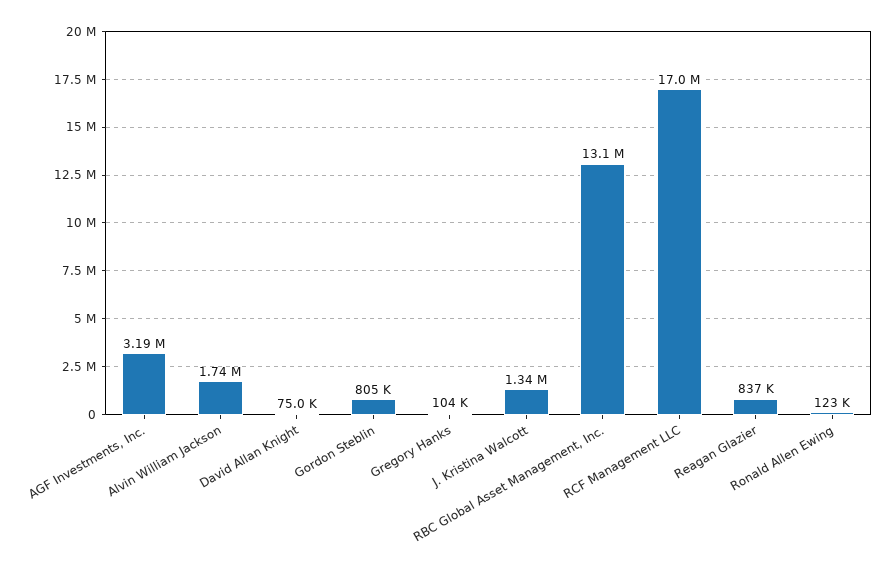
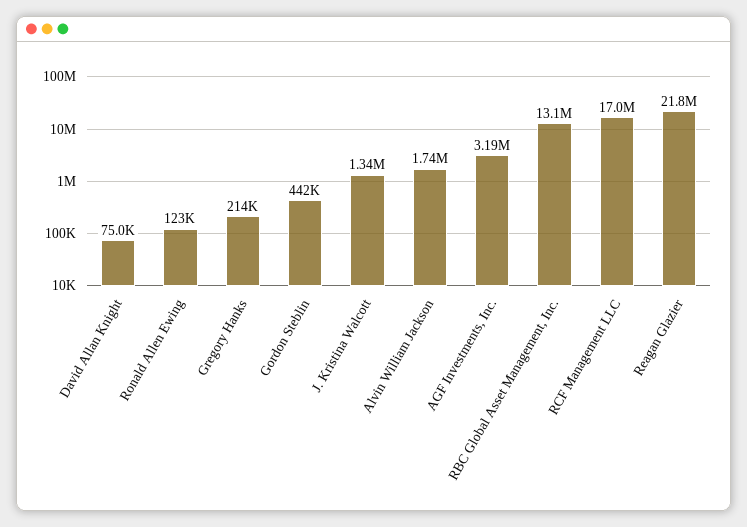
Gordon Steblin: 805000 -> 442000
Gregory Hanks: 104000 -> 214000
Reagan Glazier: 837000 -> 21800000

